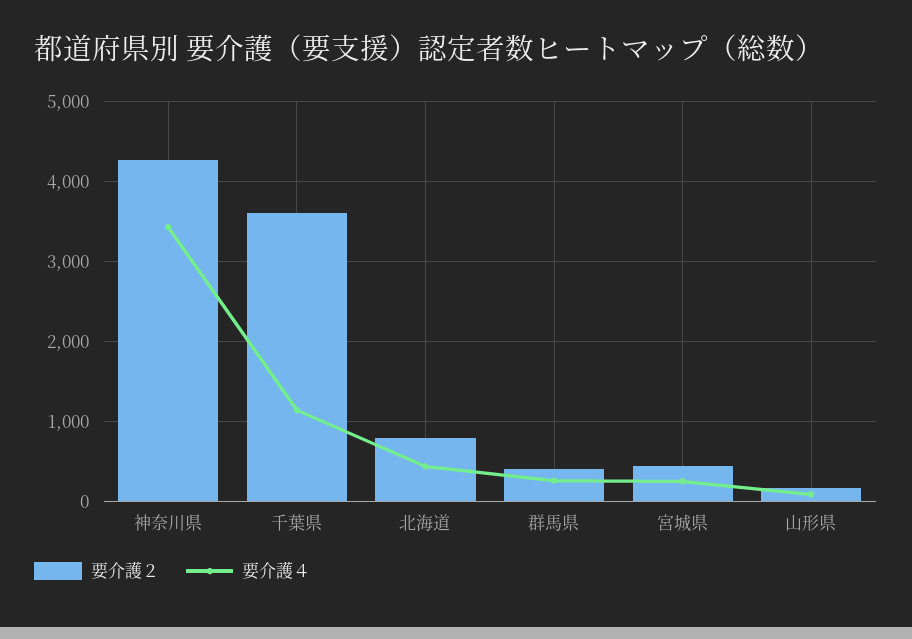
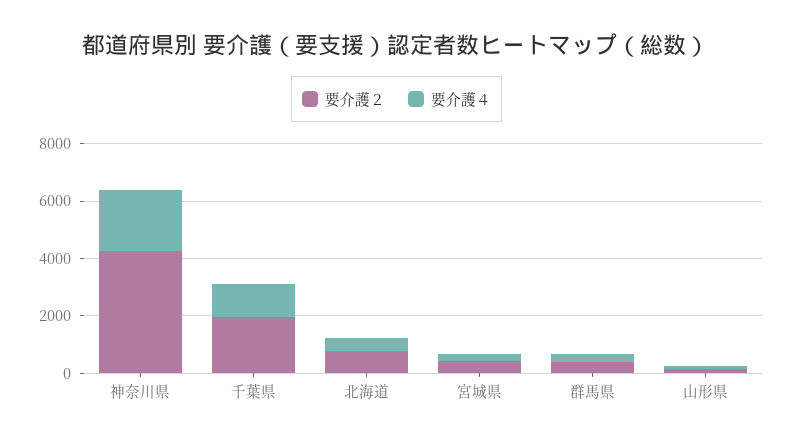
要介護４, 神奈川県: 3400 -> 2000
要介護２, 千葉県: 3600 -> 2000

